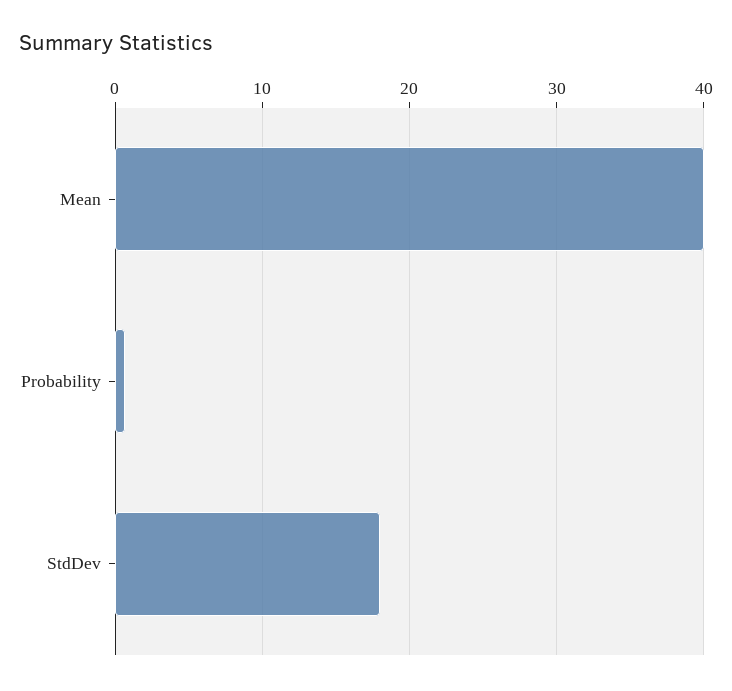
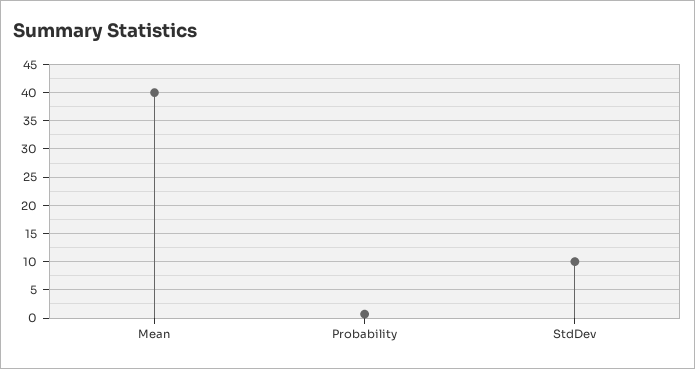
StdDev: 18 -> 10

